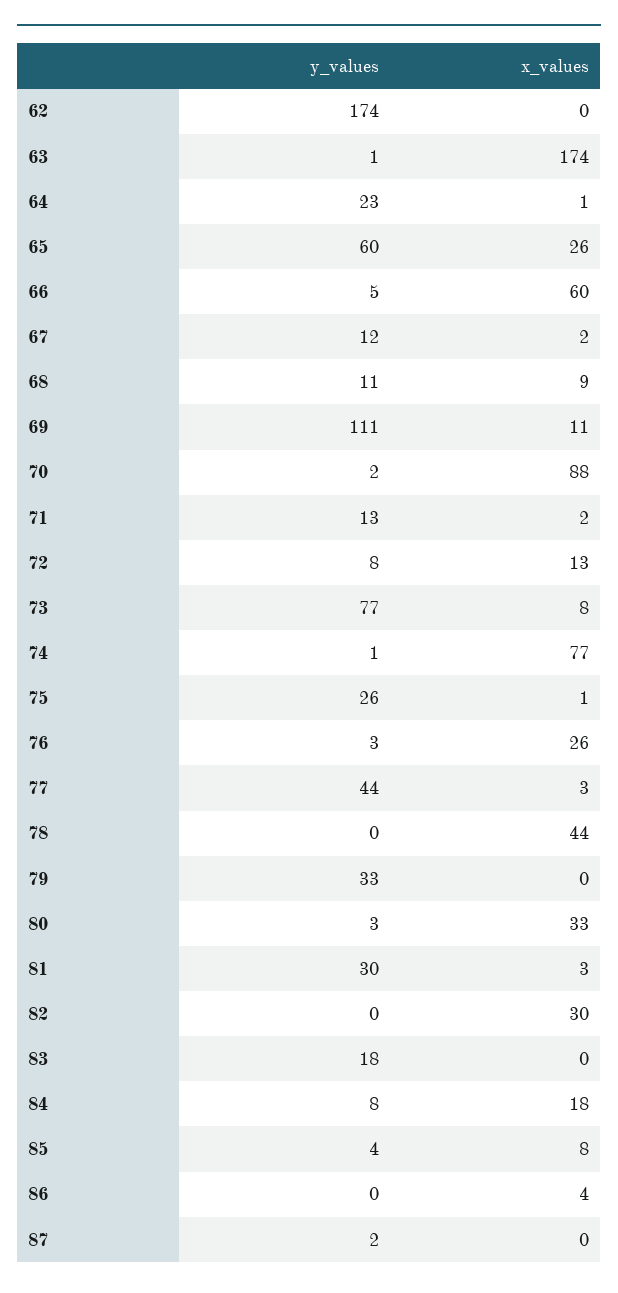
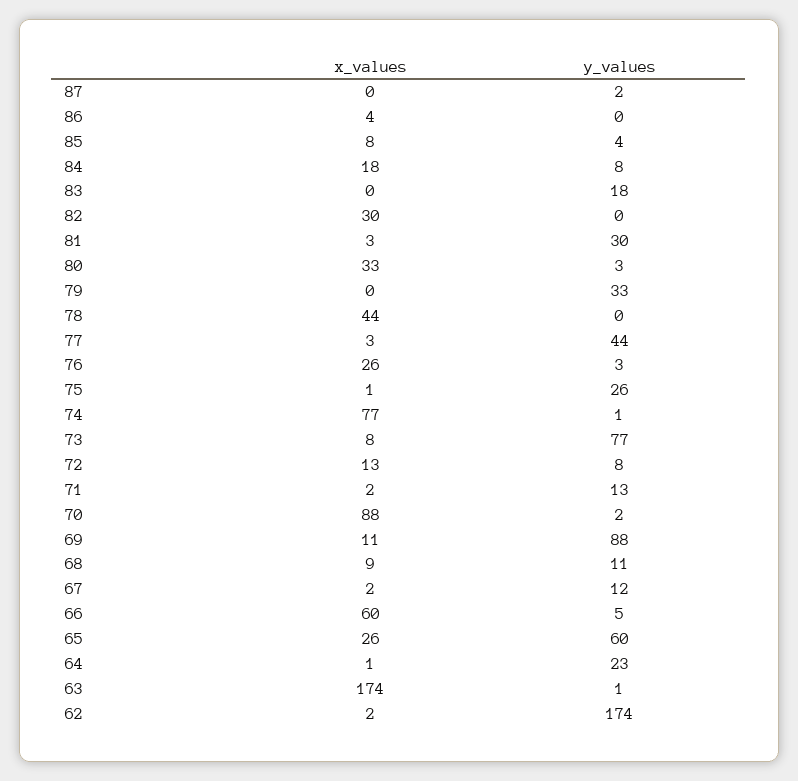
x_values, 62: 0 -> 2
y_values, 69: 111 -> 88

